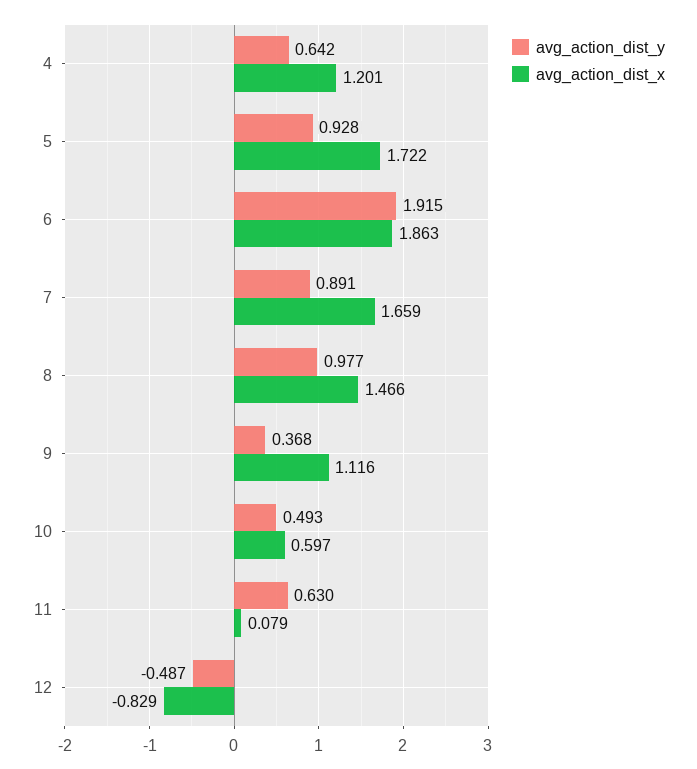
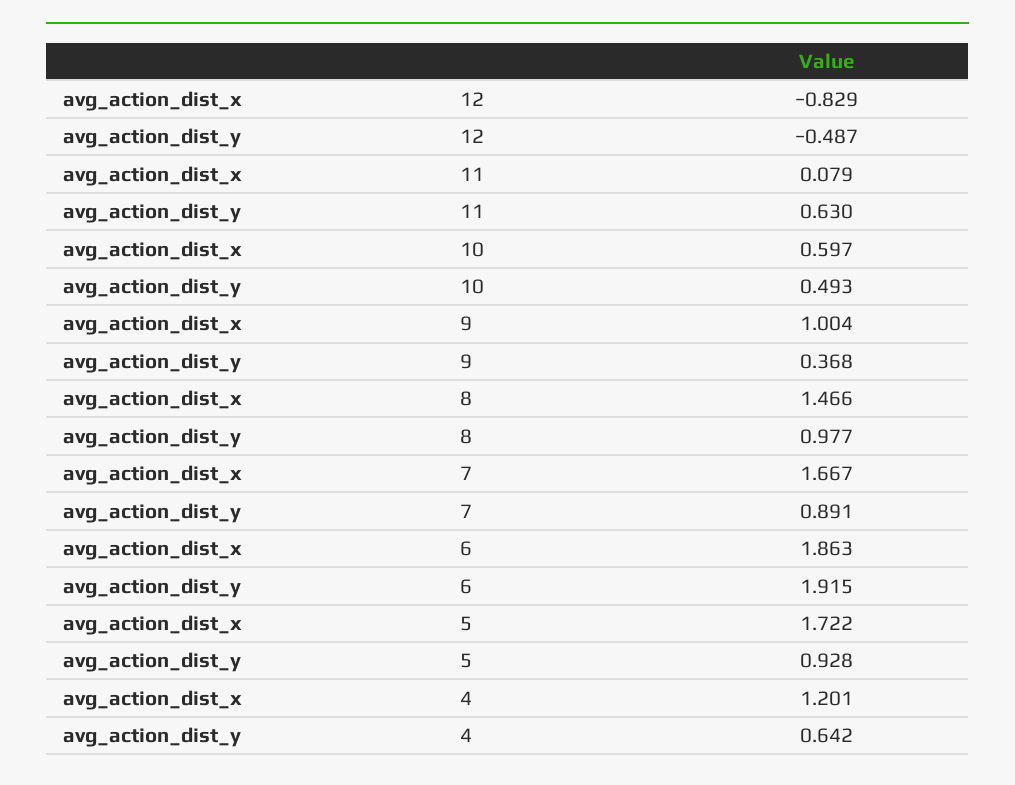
avg_action_dist_x, 7: 1.659 -> 1.667
avg_action_dist_x, 9: 1.116 -> 1.004

